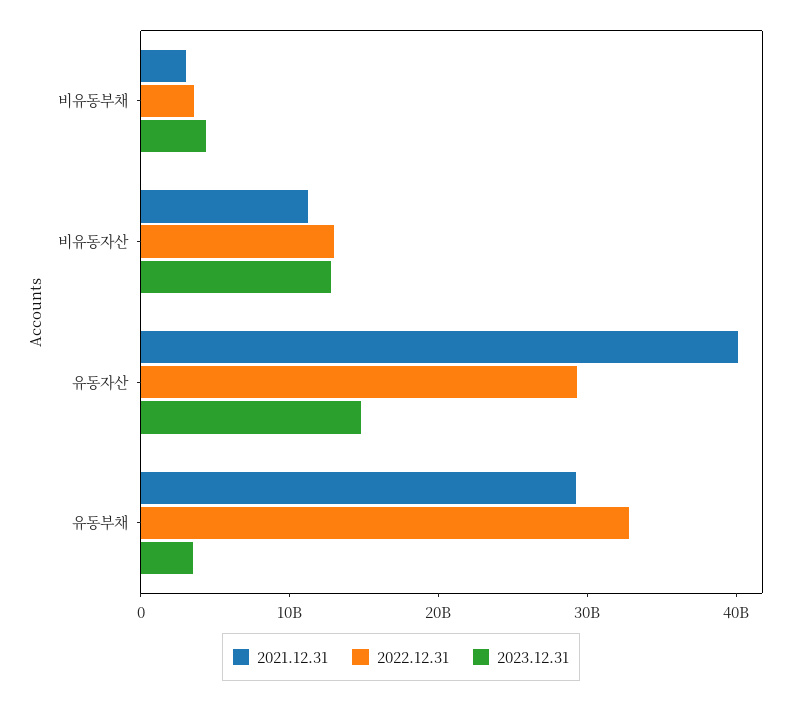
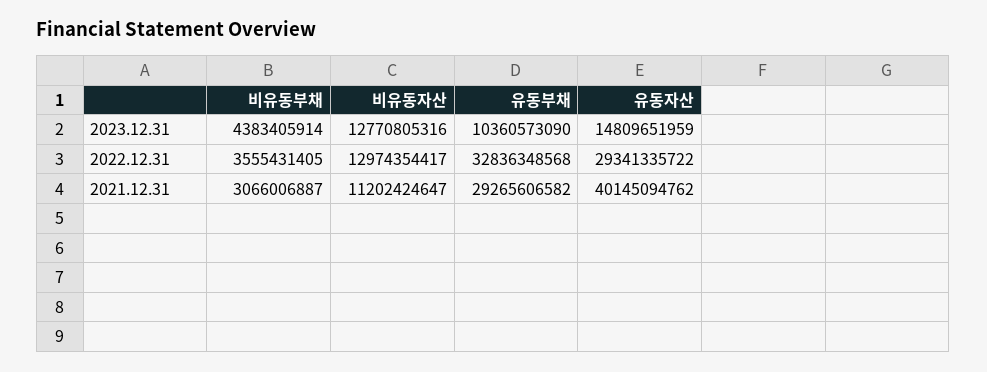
2023.12.31, 유동부채: 4000000000 -> 10360573090

